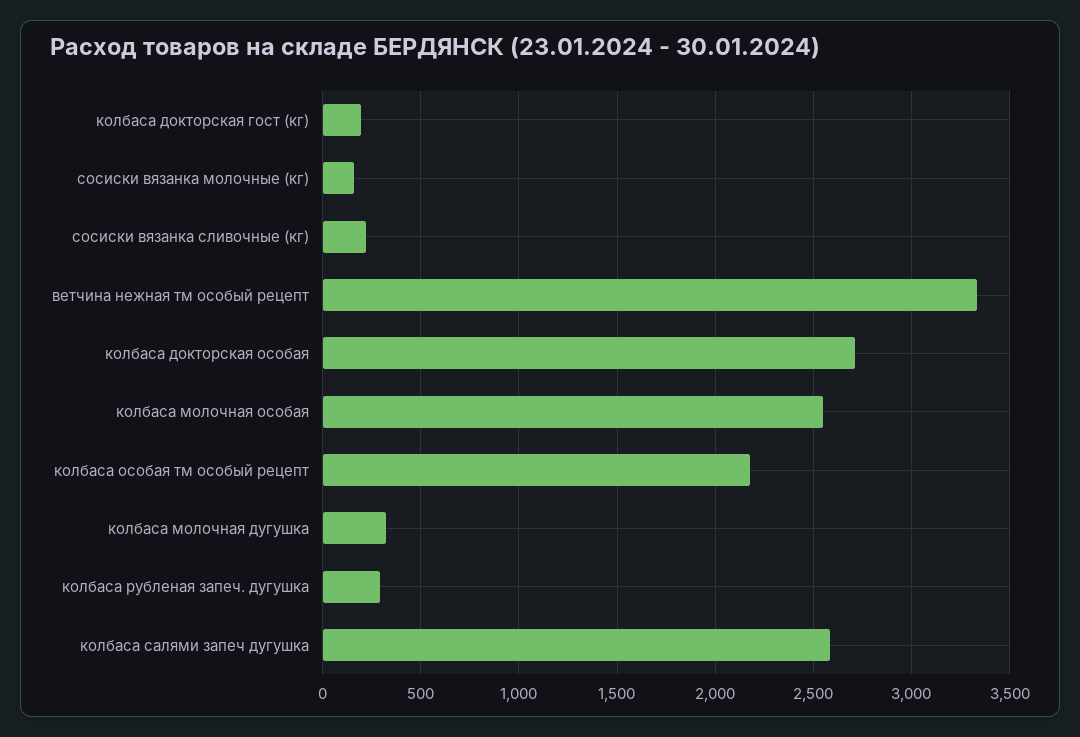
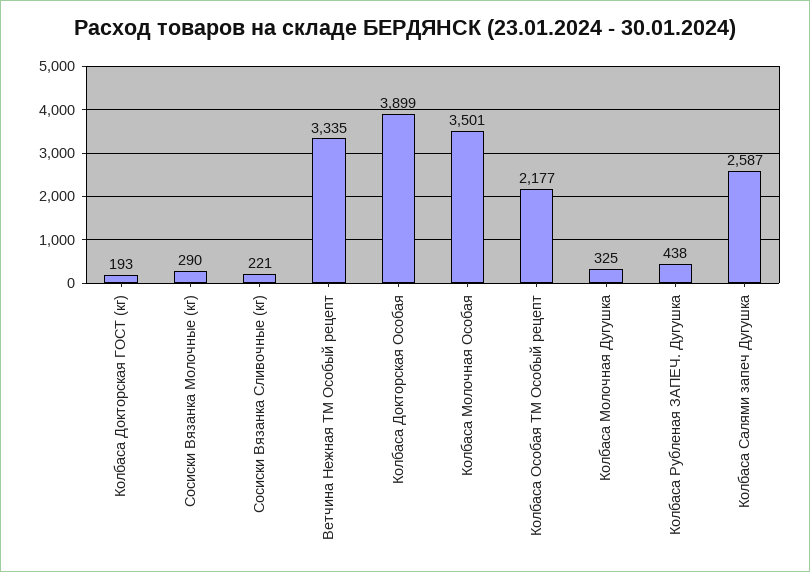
сосиски вязанка молочные (кг): 150 -> 290
колбаса докторская особая: 2700 -> 3899
колбаса молочная особая: 2550 -> 3501
колбаса рубленая запеч. дугушка: 300 -> 438

